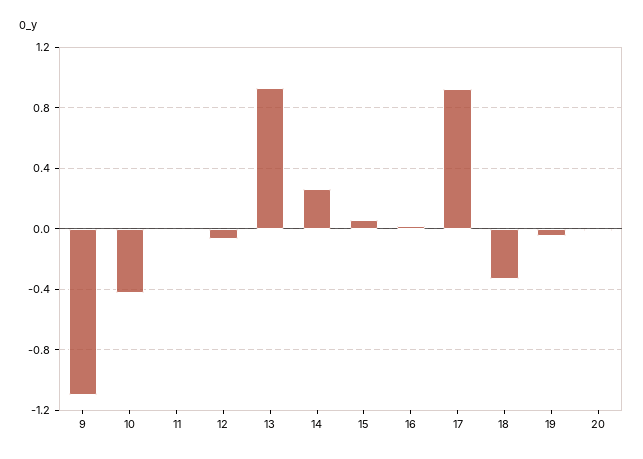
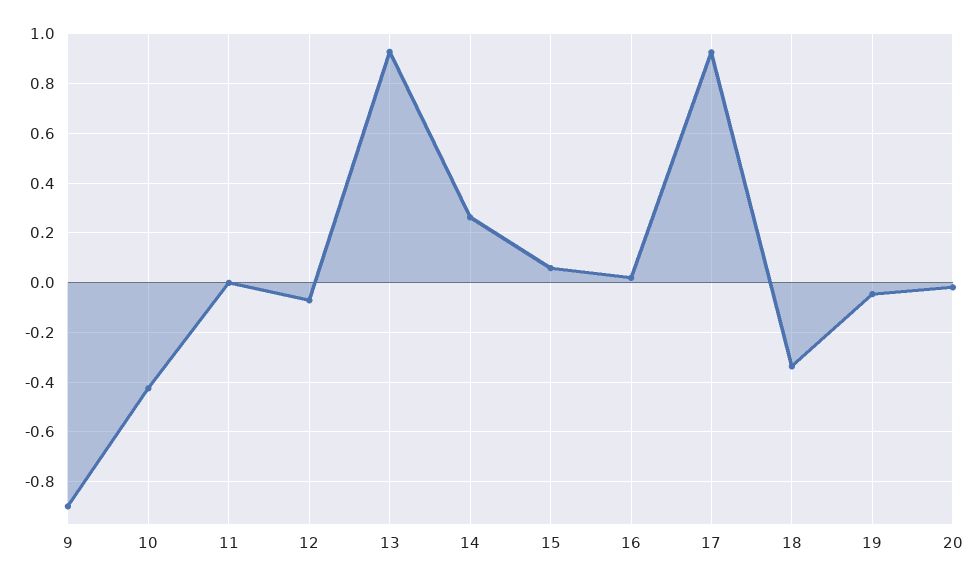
9: -1.1 -> -0.9

